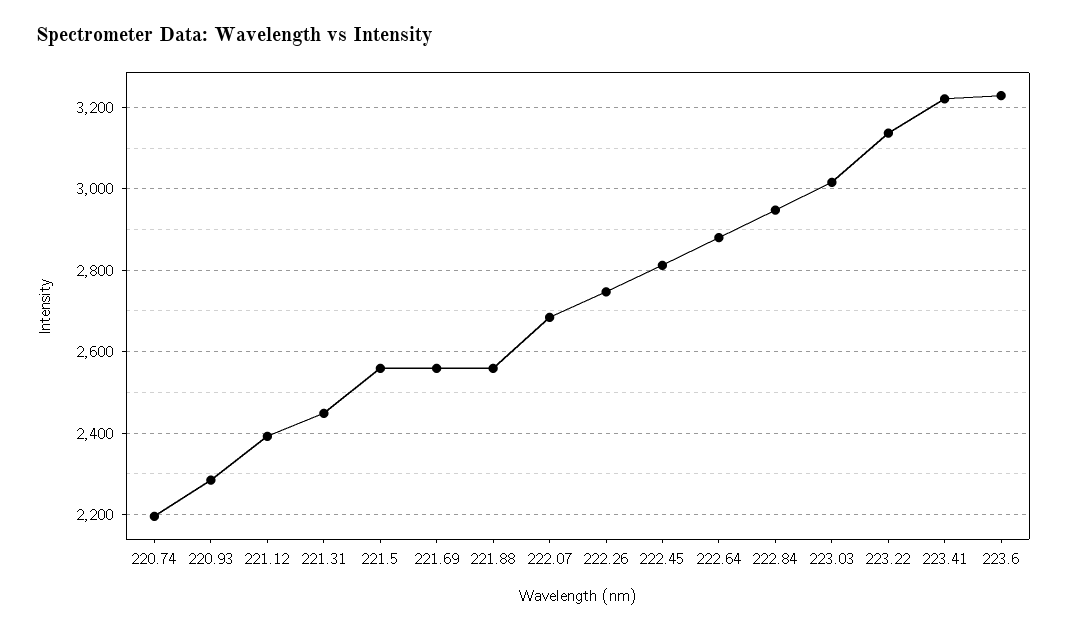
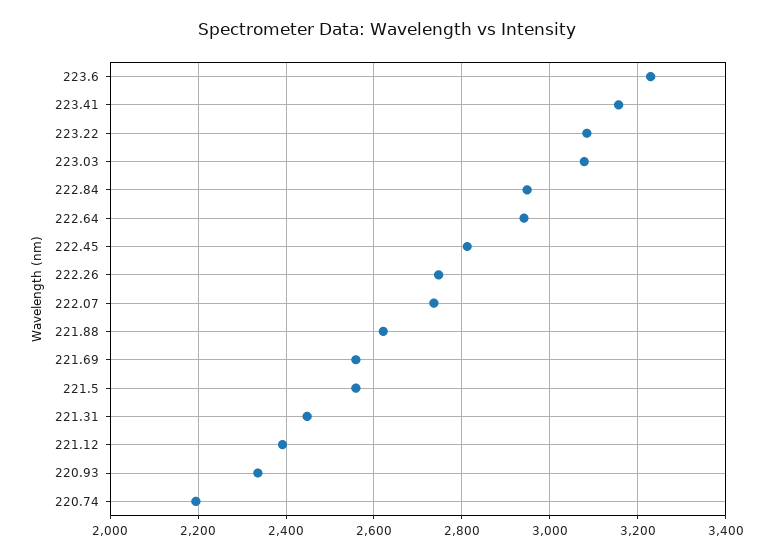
220.93: 2280 -> 2340
221.88: 2560 -> 2620
222.07: 2680 -> 2740
222.64: 2880 -> 2940
223.03: 3020 -> 3080
223.22: 3140 -> 3080
223.41: 3220 -> 3160

